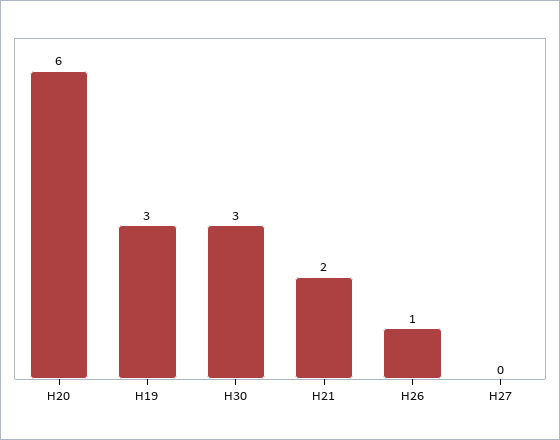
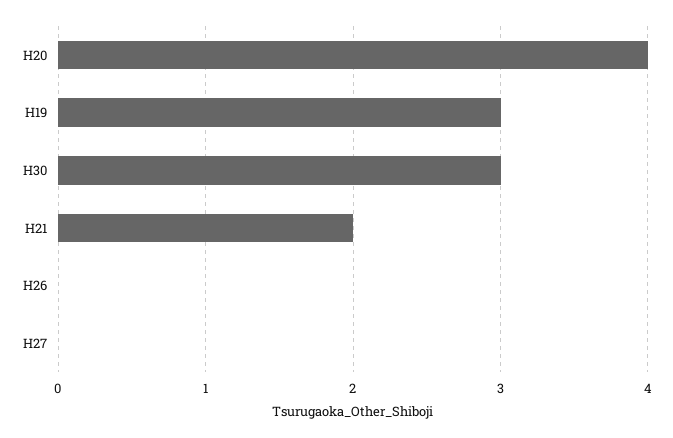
H20: 6 -> 4
H26: 1 -> 0

